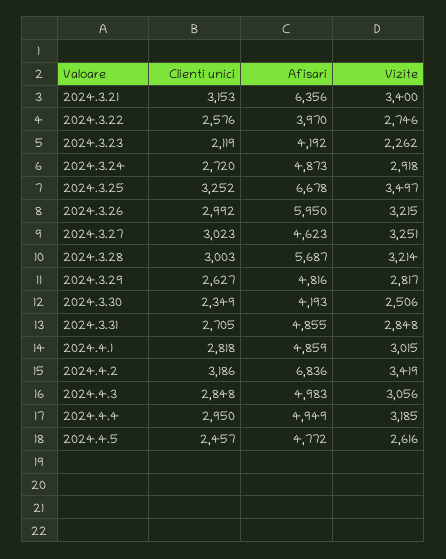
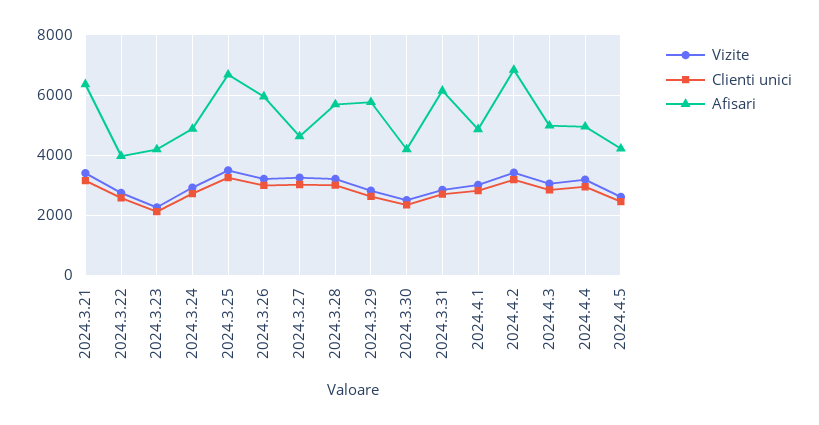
Afisari, 2024.3.29: 4816 -> 5800
Afisari, 2024.3.31: 4855 -> 6200
Afisari, 2024.4.5: 4772 -> 4200

